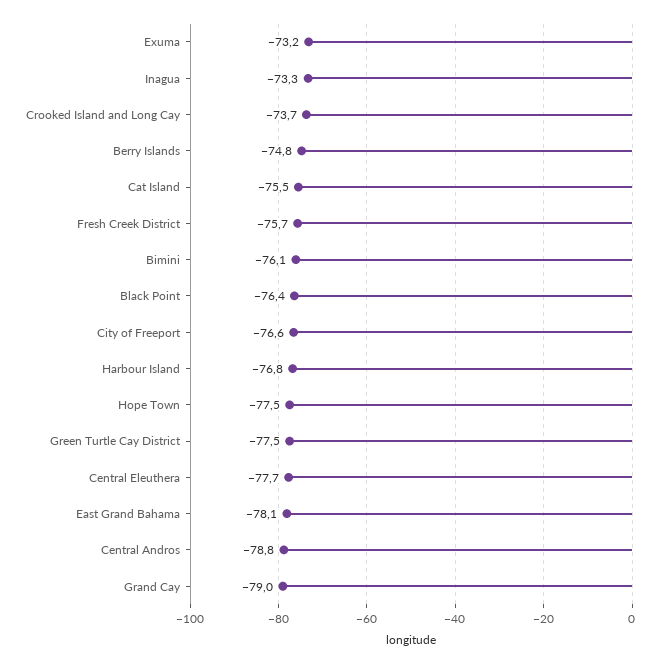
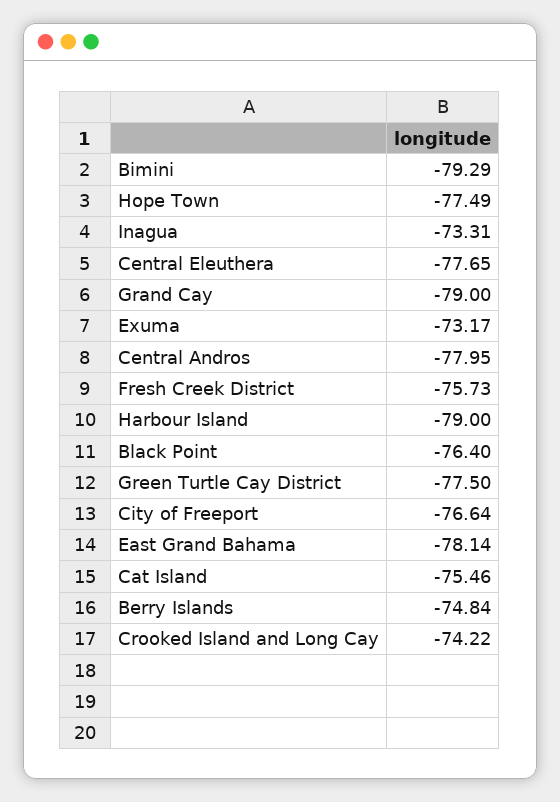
Crooked Island and Long Cay: -73.7 -> -74.22
Bimini: -76.1 -> -79.29
Harbour Island: -76.8 -> -79
Central Andros: -78.8 -> -77.95

